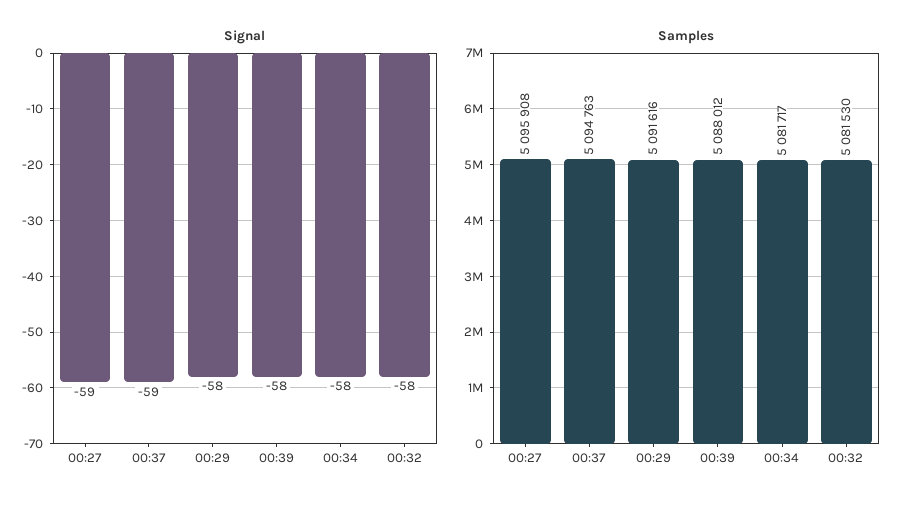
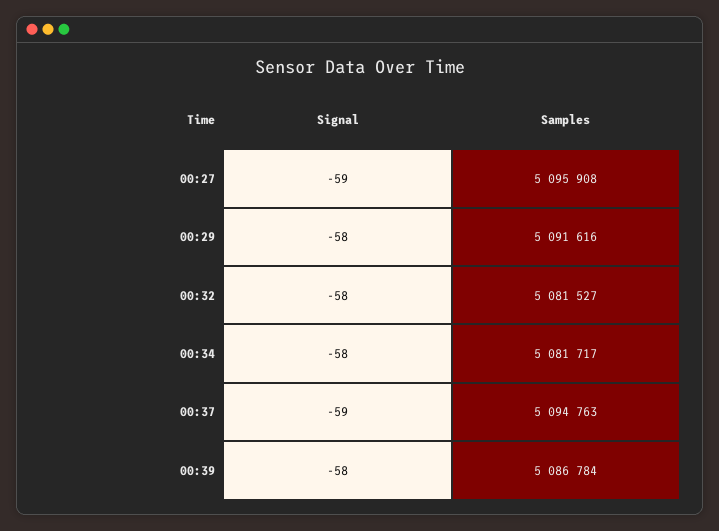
Samples, 00:39: 5088012 -> 5086784
Samples, 00:32: 5081530 -> 5081527

